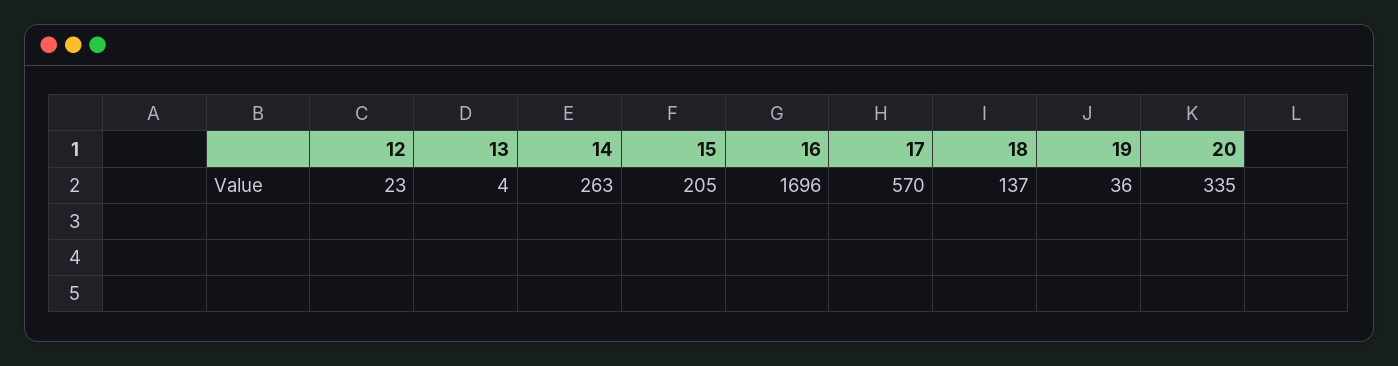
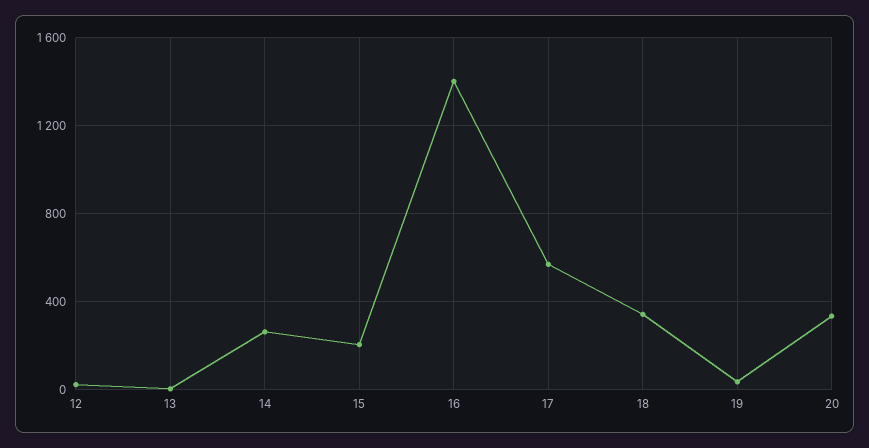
16: 1696 -> 1400
18: 137 -> 350

